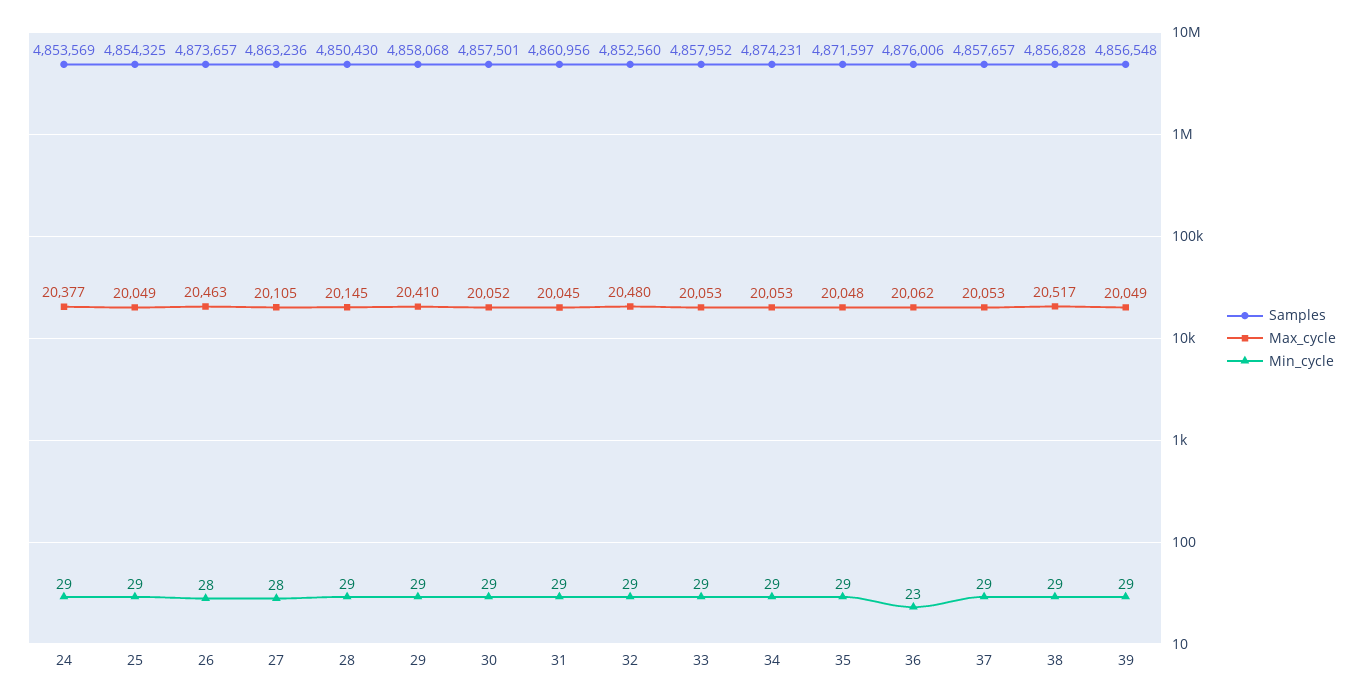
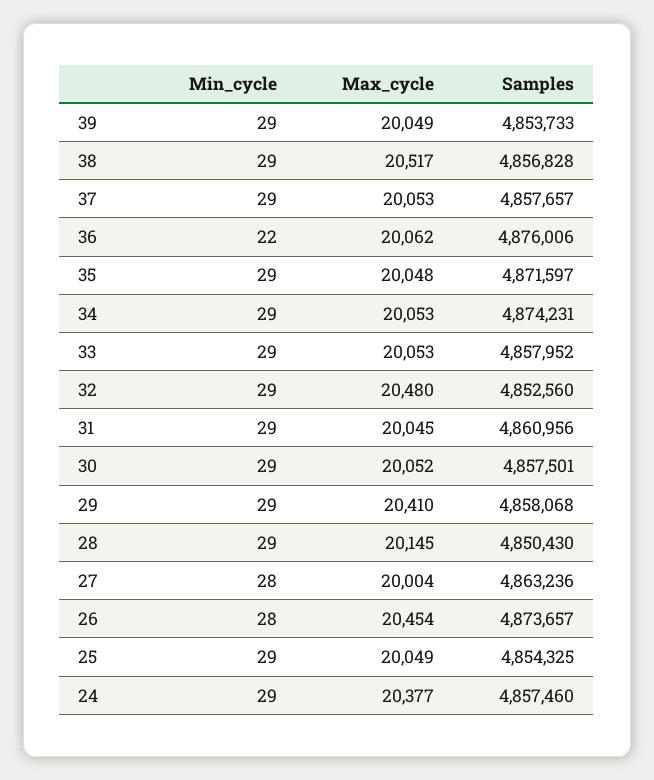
Samples, 24: 4853569 -> 4857460
Max_cycle, 26: 20463 -> 20454
Max_cycle, 27: 20105 -> 20004
Min_cycle, 36: 23 -> 22
Samples, 39: 4856548 -> 4853733

